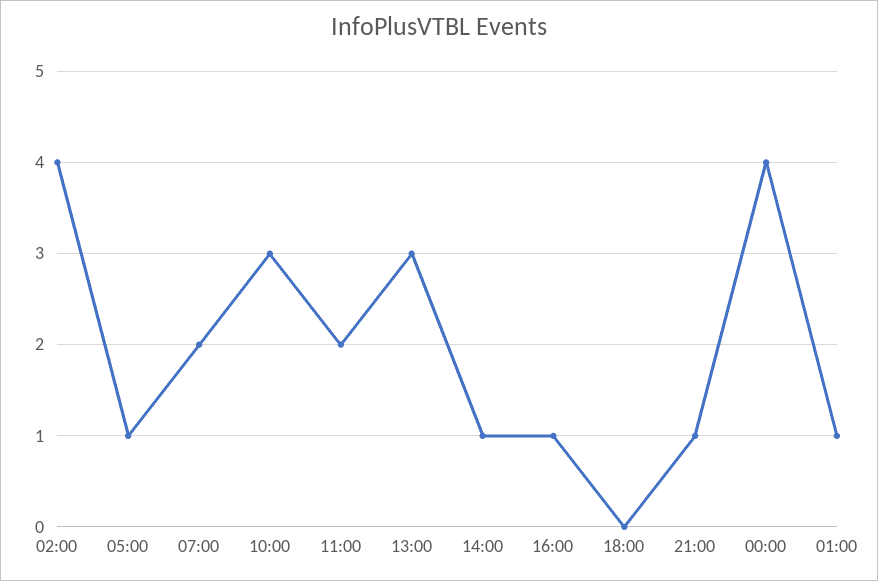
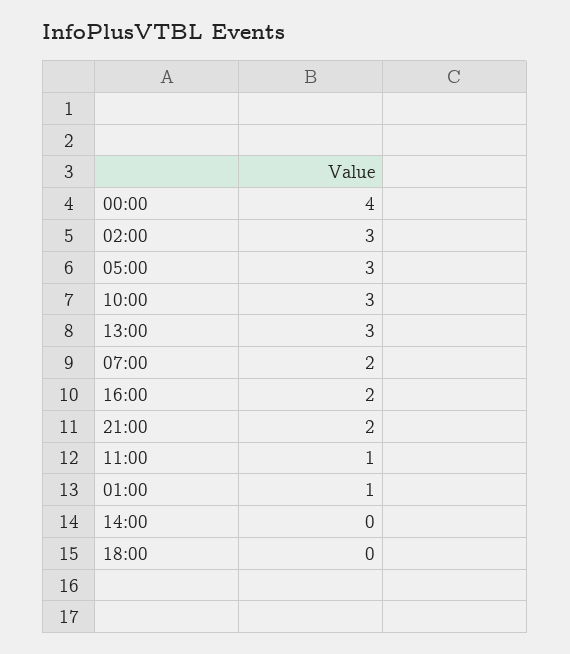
02:00: 4 -> 3
05:00: 1 -> 3
11:00: 2 -> 1
14:00: 1 -> 0
16:00: 1 -> 2
21:00: 1 -> 2

